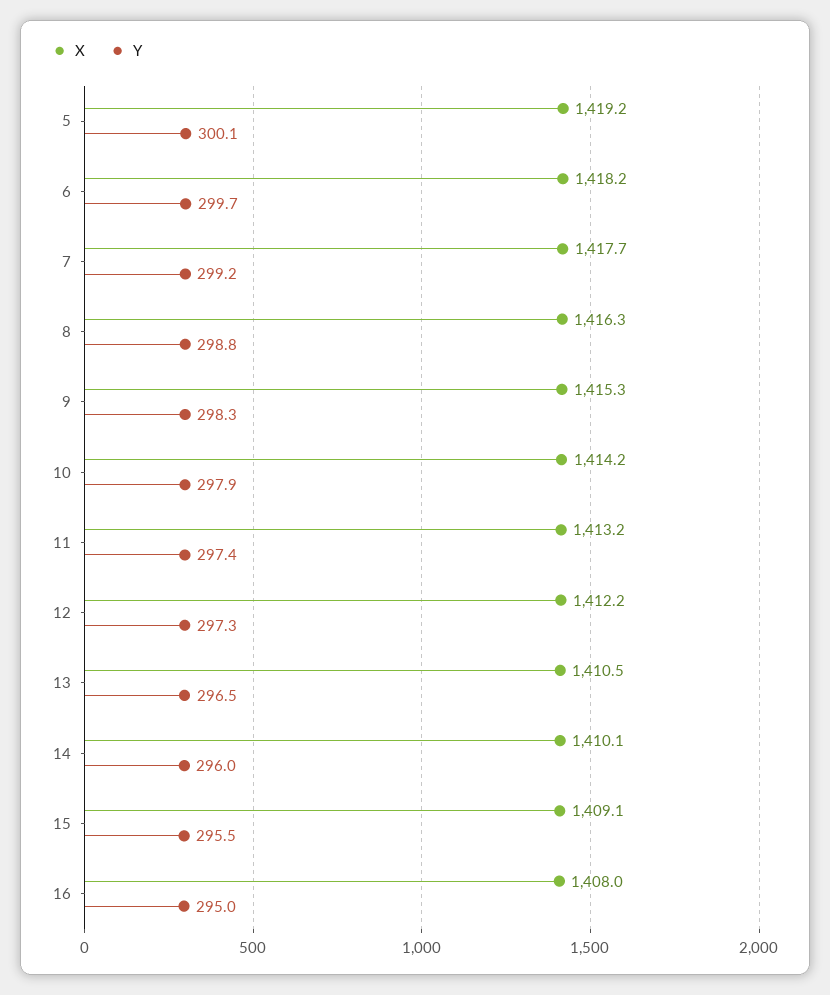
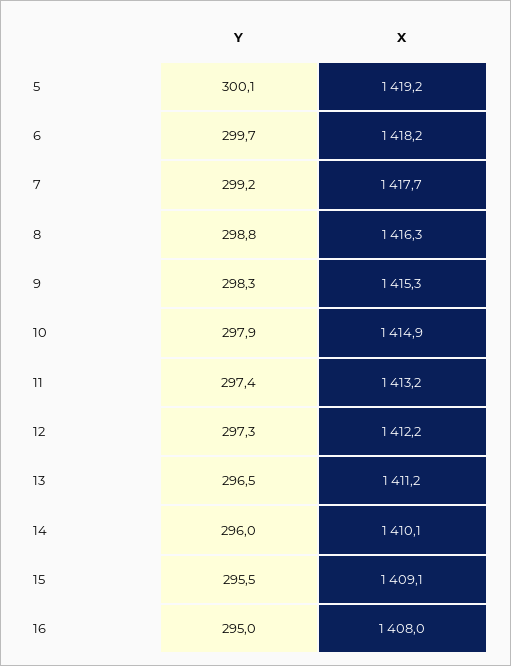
X, 10: 1414.2 -> 1414.9
X, 13: 1410.5 -> 1411.2

